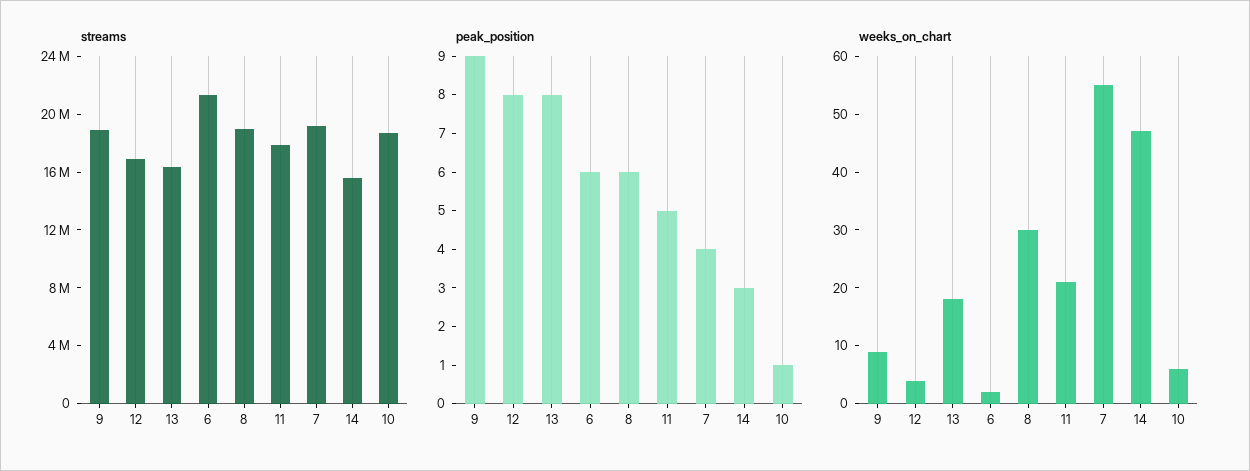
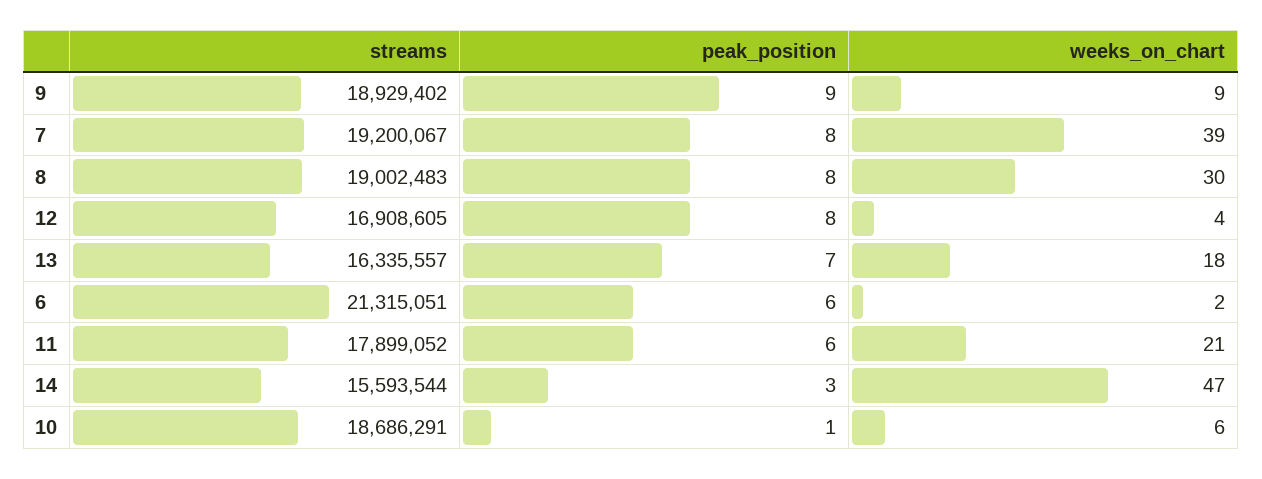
peak_position, 13: 8 -> 7
peak_position, 8: 6 -> 8
peak_position, 11: 5 -> 6
peak_position, 7: 4 -> 8
weeks_on_chart, 7: 55 -> 39

